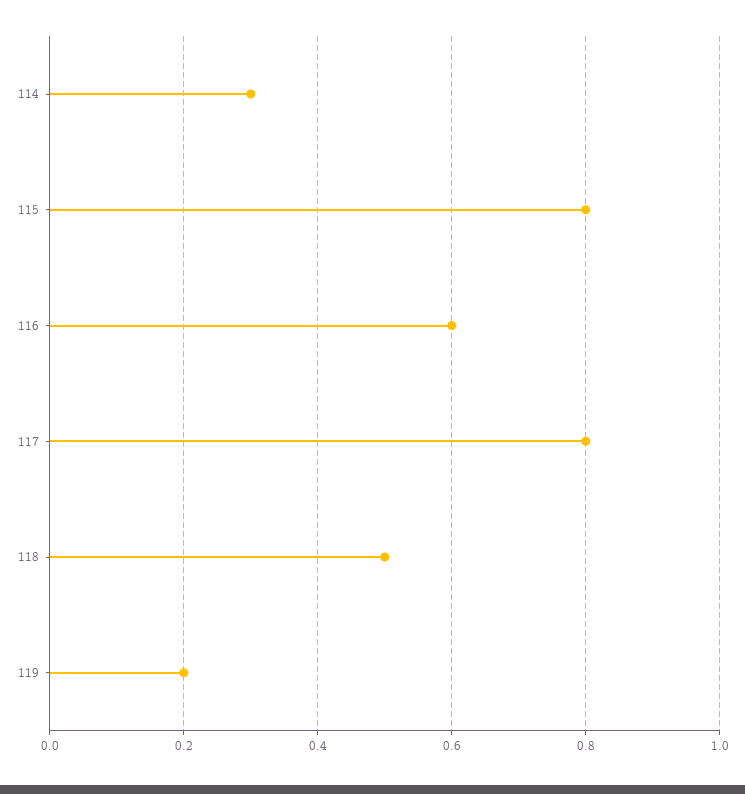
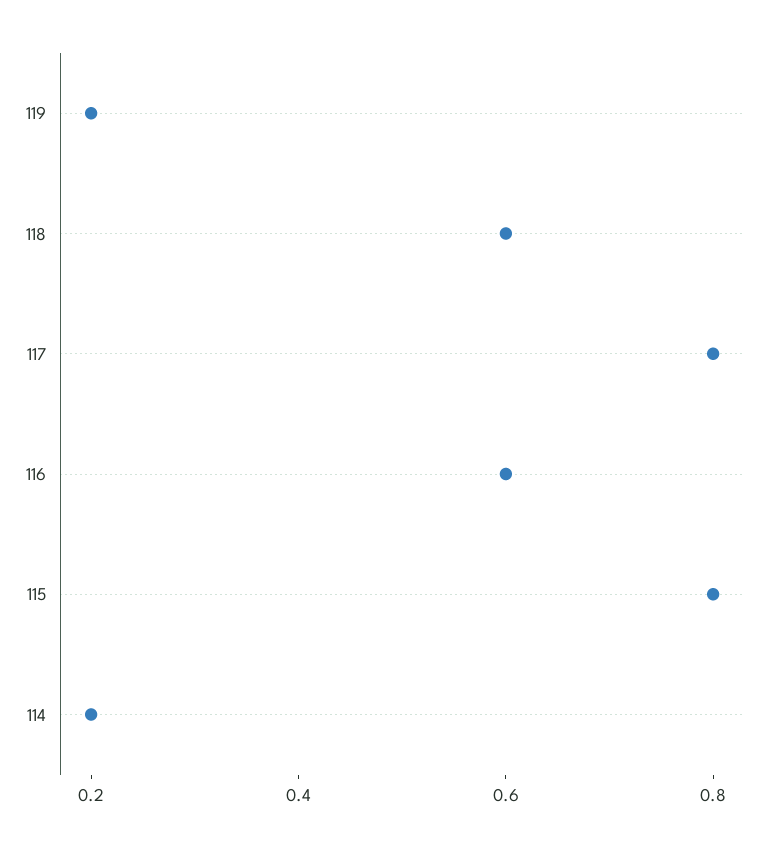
114: 0.3 -> 0.2
118: 0.5 -> 0.6

